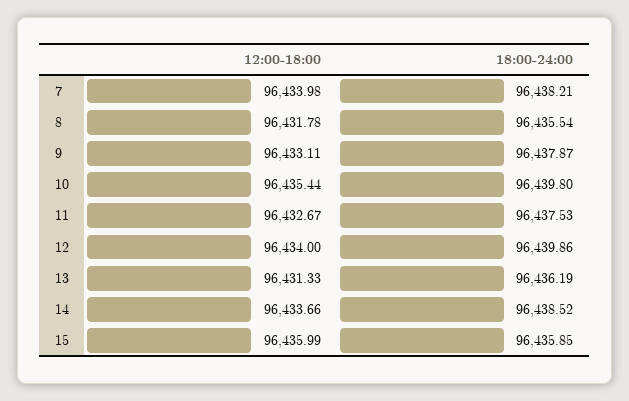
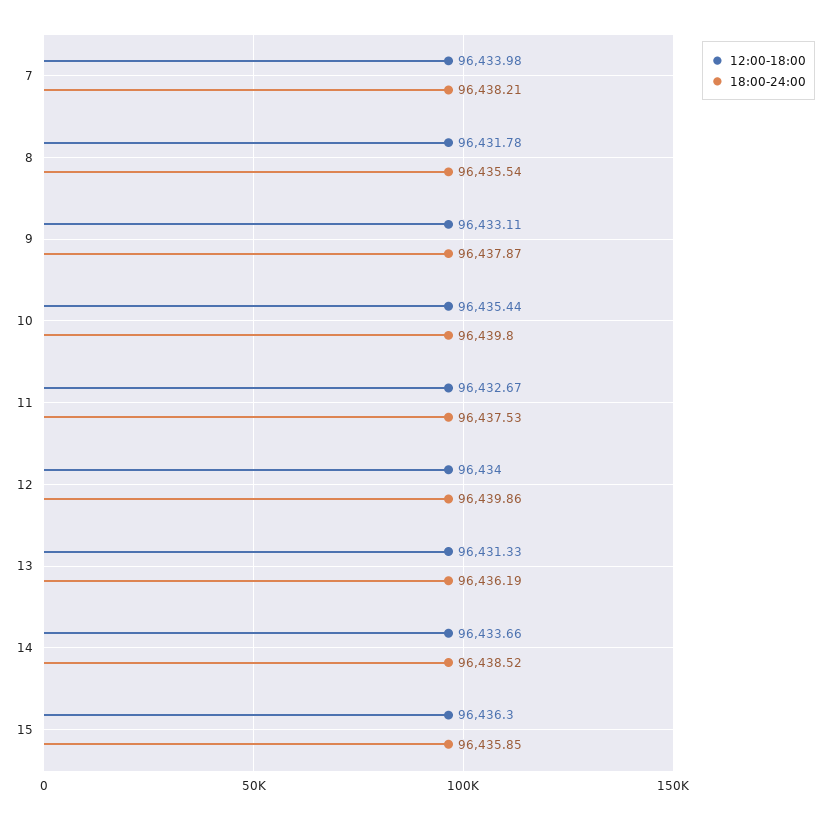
12:00-18:00, 15: 96435.99 -> 96436.3

